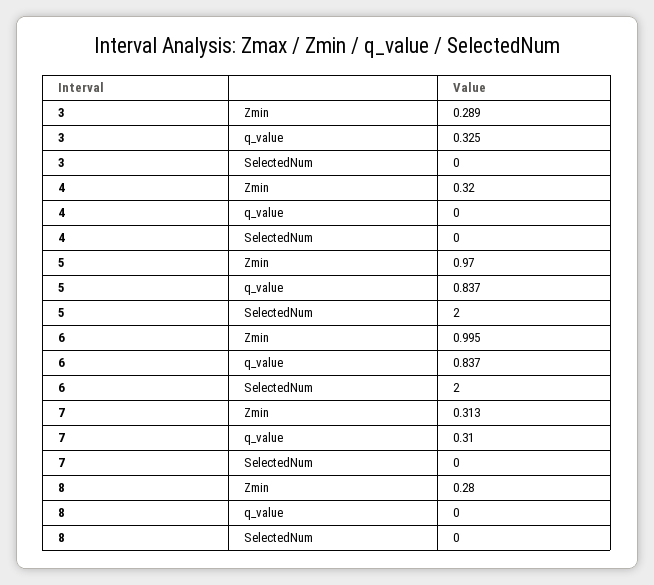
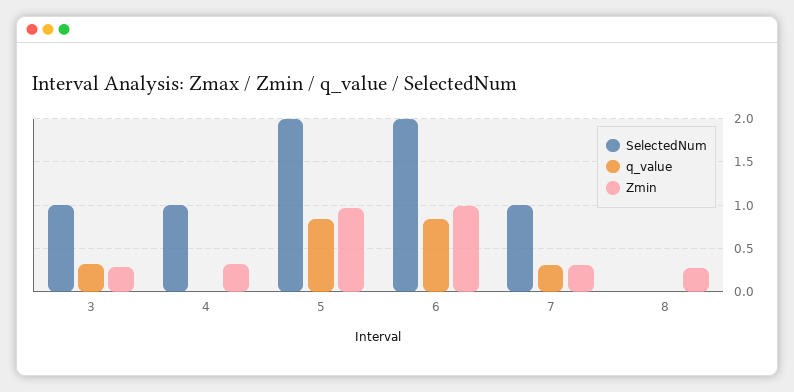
SelectedNum, 3: 0 -> 1
SelectedNum, 4: 0 -> 1
SelectedNum, 7: 0 -> 1

